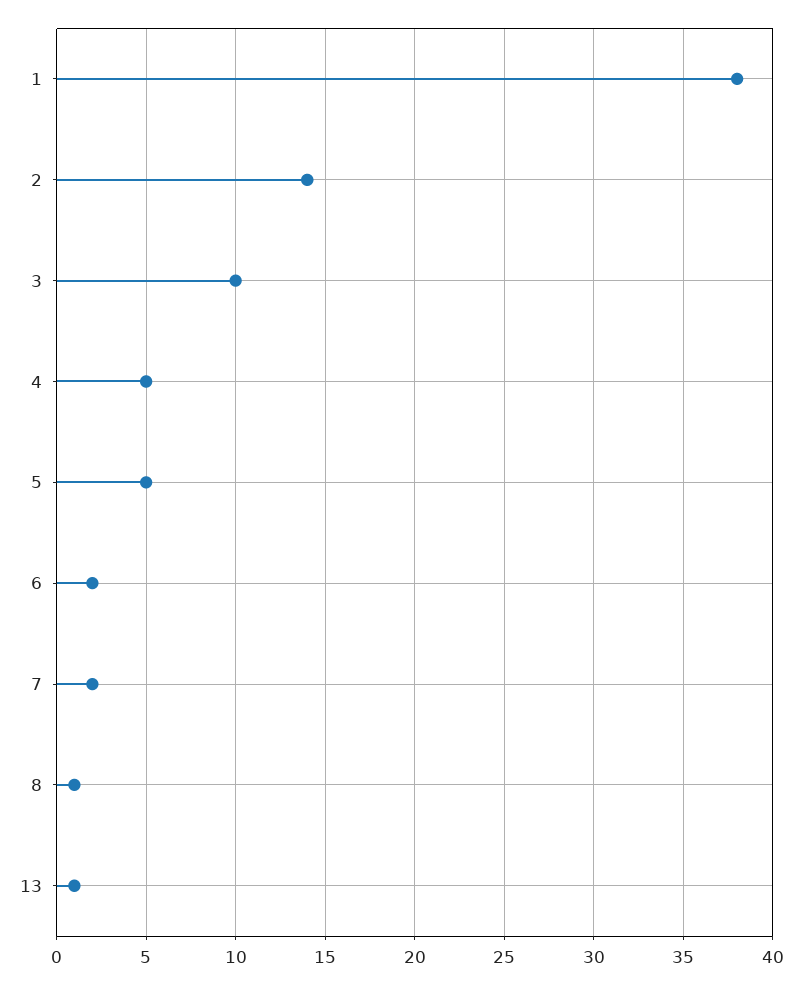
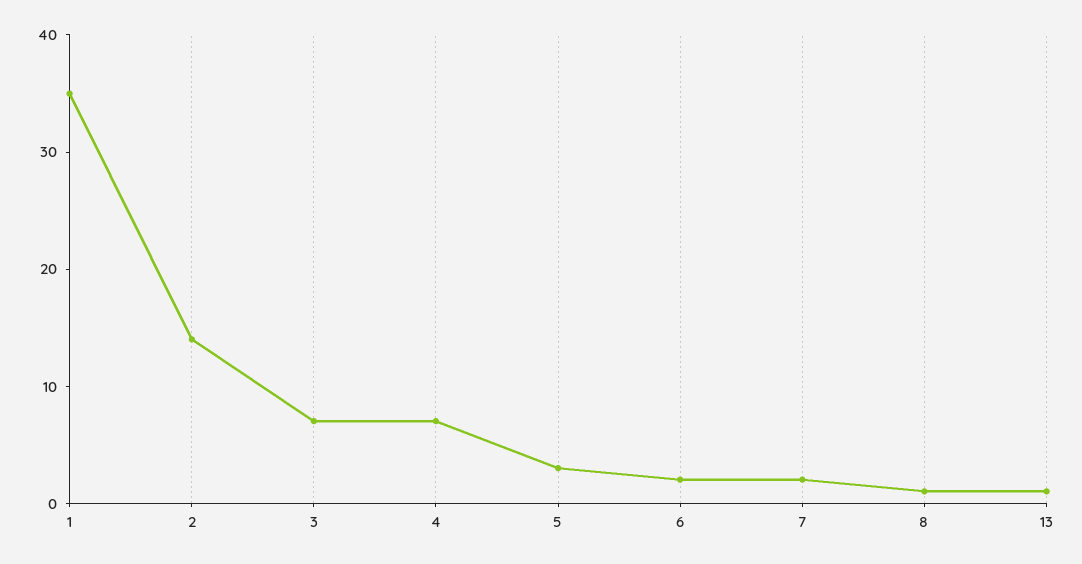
1: 38 -> 35
3: 10 -> 7
4: 5 -> 7
5: 5 -> 3

